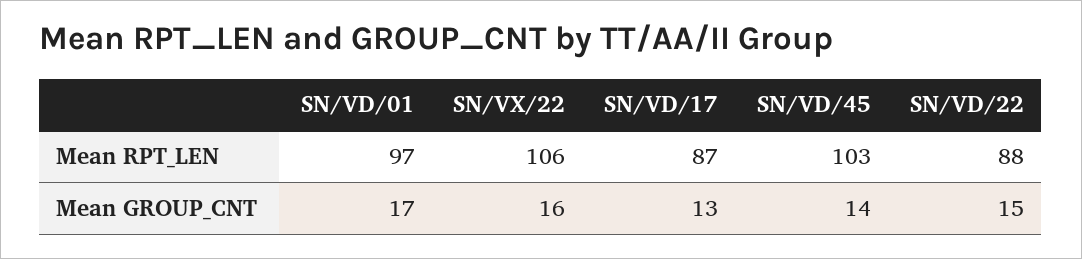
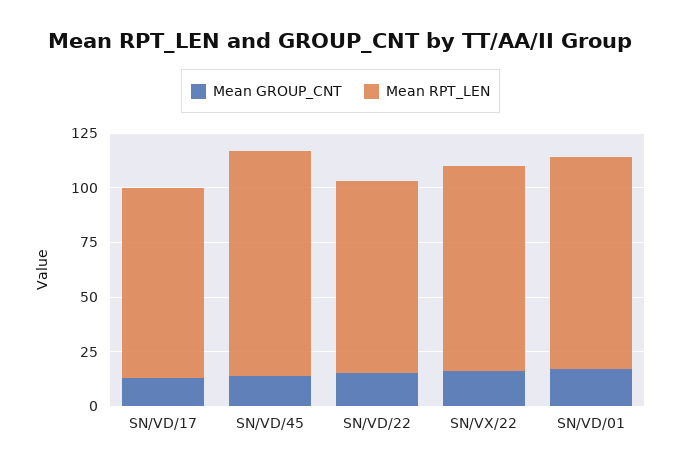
Mean RPT_LEN, SN/VX/22: 106 -> 95

